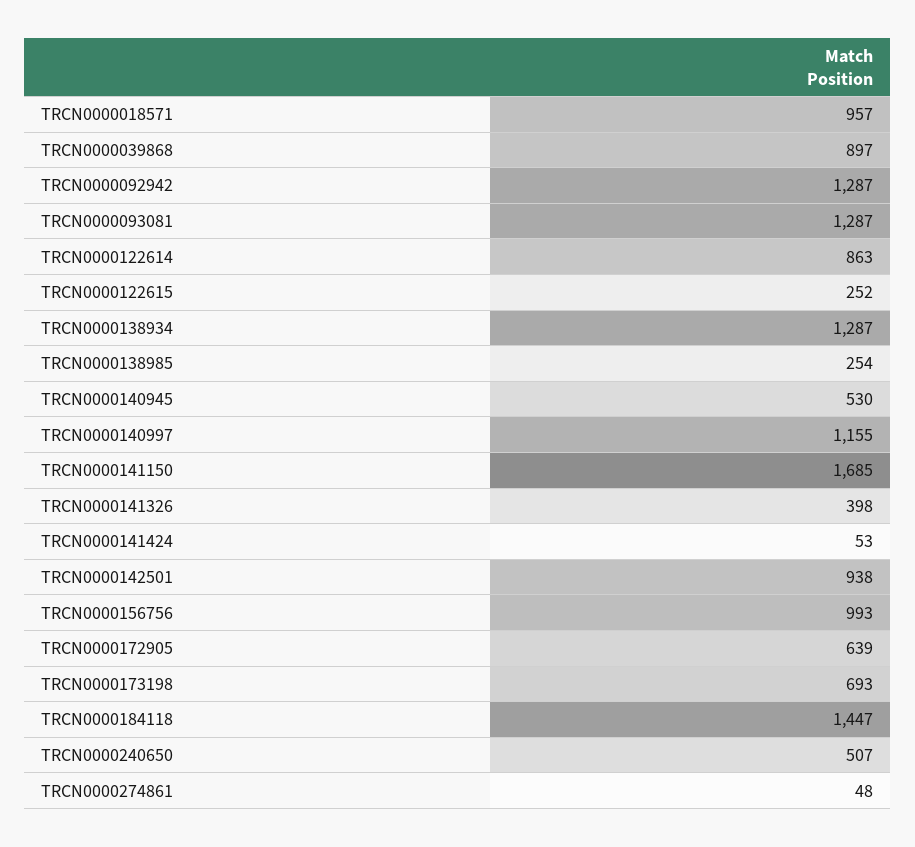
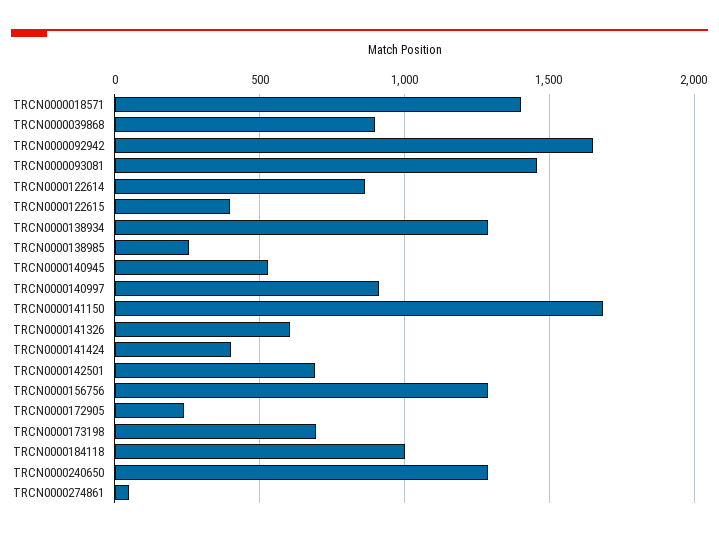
TRCN0000018571: 957 -> 1400
TRCN0000092942: 1287 -> 1650
TRCN0000093081: 1287 -> 1450
TRCN0000122615: 252 -> 400
TRCN0000140997: 1155 -> 900
TRCN0000141326: 398 -> 600
TRCN0000141424: 53 -> 400
TRCN0000142501: 938 -> 700
TRCN0000156756: 993 -> 1300
TRCN0000172905: 639 -> 250
TRCN0000184118: 1447 -> 1000
TRCN0000240650: 507 -> 1300

